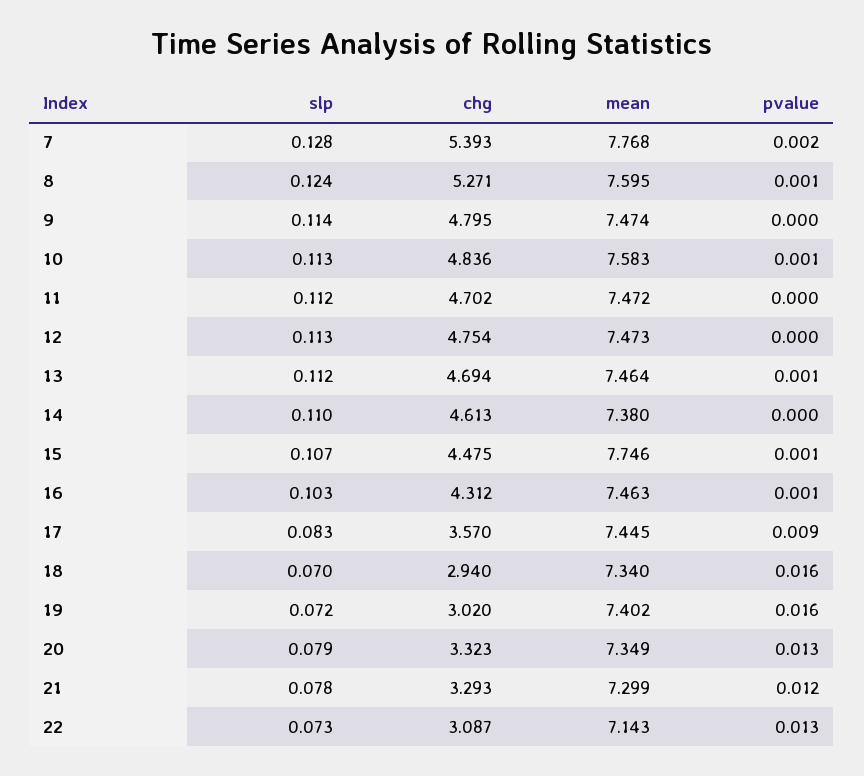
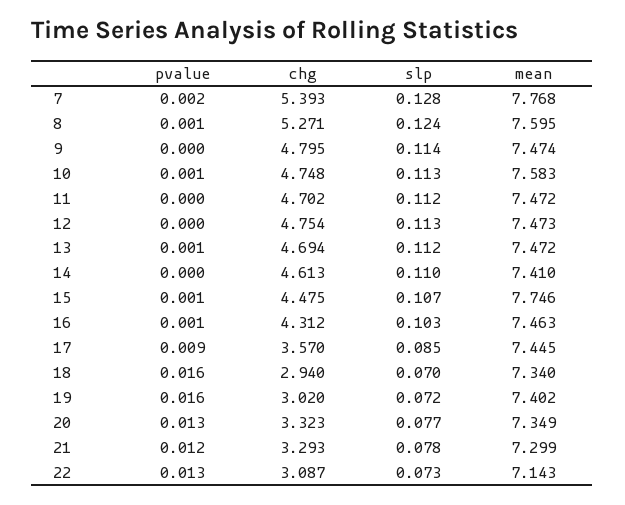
chg, 10: 4.836 -> 4.748
mean, 13: 7.464 -> 7.472
mean, 14: 7.38 -> 7.41
slp, 17: 0.083 -> 0.085
slp, 20: 0.079 -> 0.077

